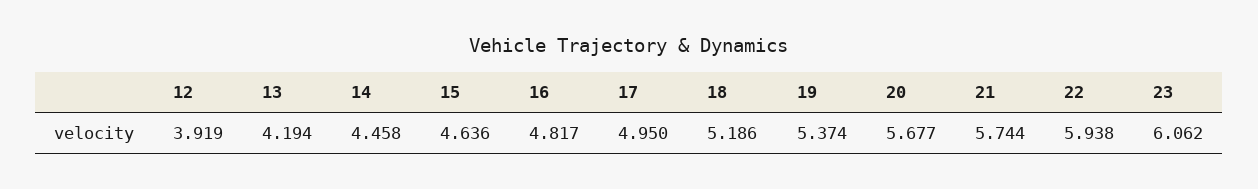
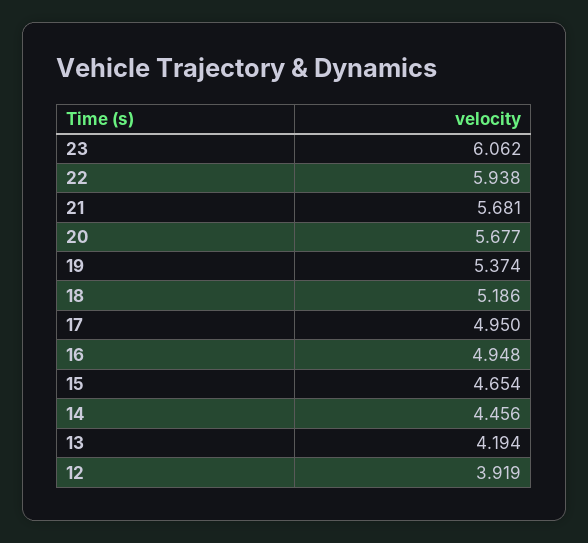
14: 4.458 -> 4.456
15: 4.636 -> 4.654
16: 4.817 -> 4.948
21: 5.744 -> 5.681

